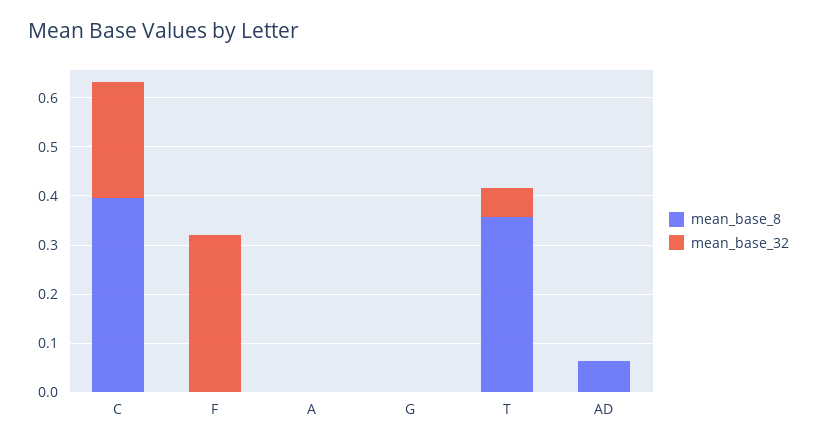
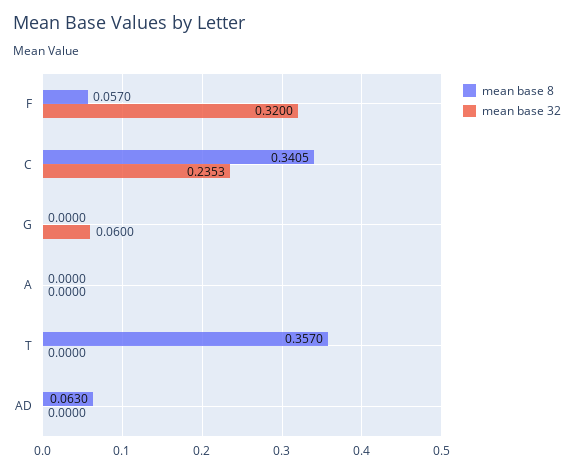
mean_base_8, C: 0.4 -> 0.3405
mean_base_8, F: 0 -> 0.057
mean_base_32, G: 0 -> 0.06
mean_base_32, T: 0.06 -> 0

